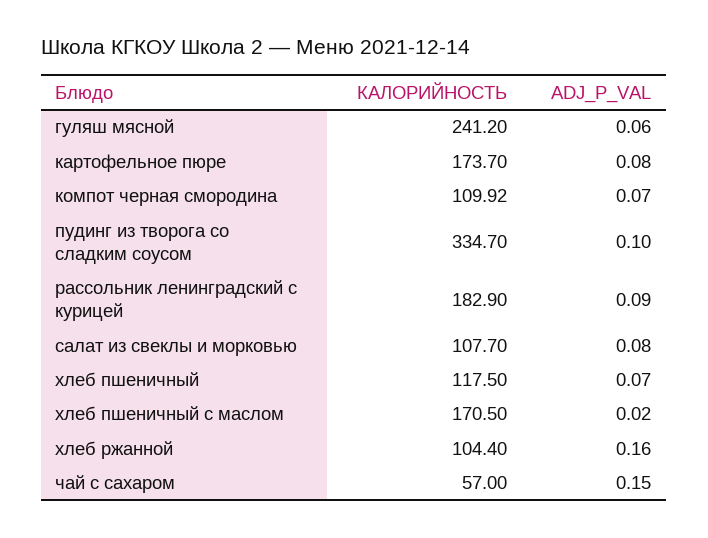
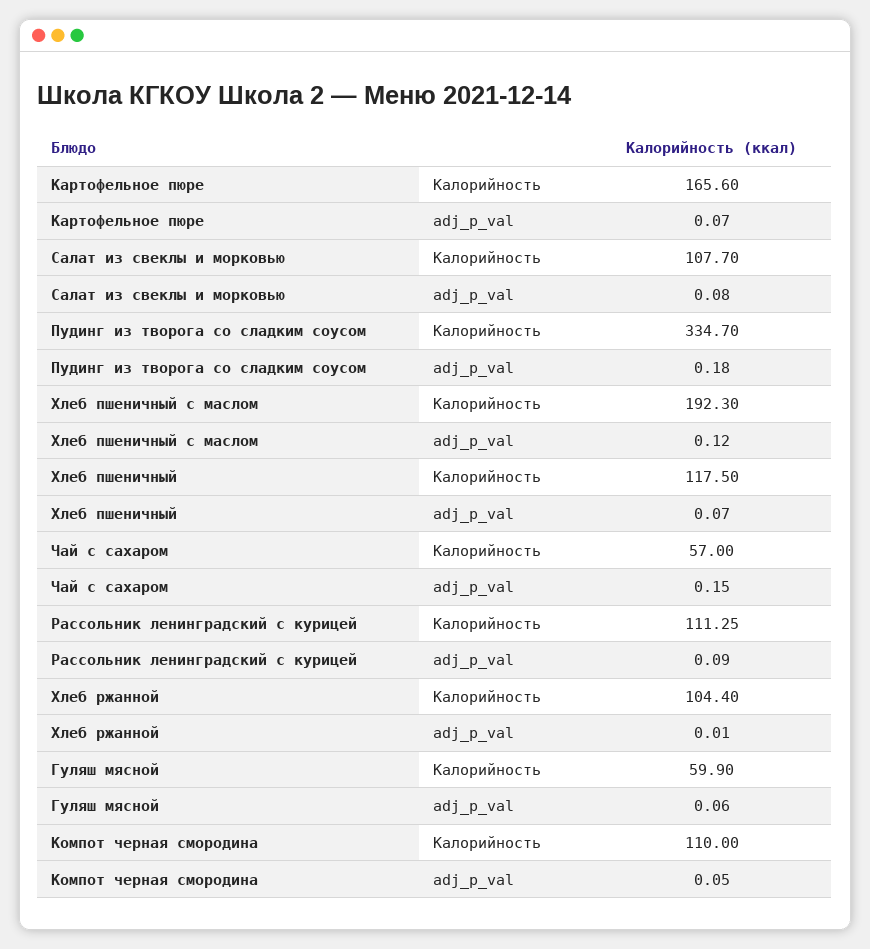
КАЛОРИЙНОСТЬ, гуляш мясной: 241.2 -> 59.9
КАЛОРИЙНОСТЬ, картофельное пюре: 173.7 -> 165.6
ADJ_P_VAL, картофельное пюре: 0.08 -> 0.07
КАЛОРИЙНОСТЬ, компот черная смородина: 109.92 -> 110
ADJ_P_VAL, компот черная смородина: 0.07 -> 0.05
ADJ_P_VAL, пудинг из творога со сладким соусом: 0.1 -> 0.18
КАЛОРИЙНОСТЬ, рассольник ленинградский с курицей: 182.9 -> 111.25
КАЛОРИЙНОСТЬ, хлеб пшеничный с маслом: 170.5 -> 192.3
ADJ_P_VAL, хлеб пшеничный с маслом: 0.02 -> 0.12
ADJ_P_VAL, хлеб ржанной: 0.16 -> 0.01

